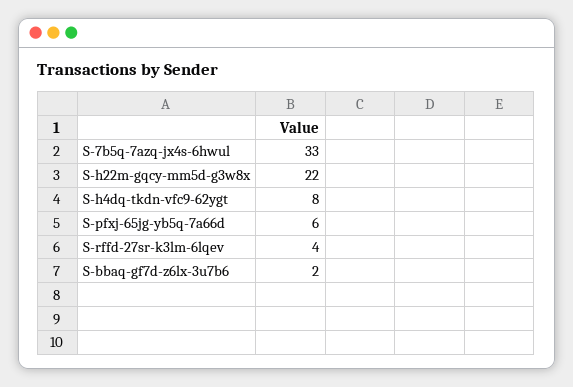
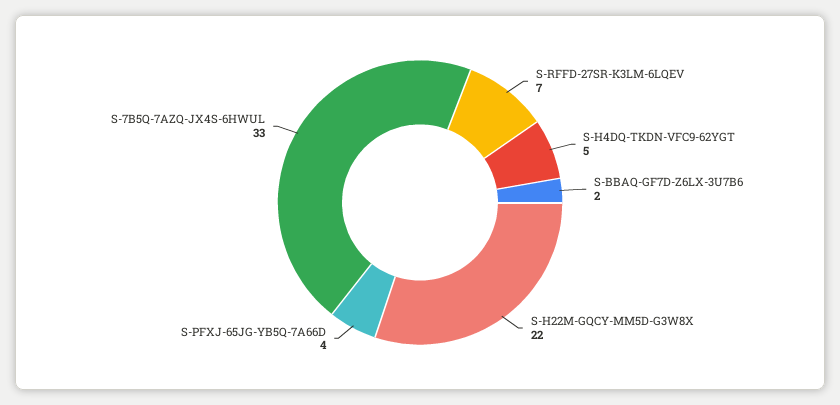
S-h4dq-tkdn-vfc9-62ygt: 8 -> 5
S-pfxj-65jg-yb5q-7a66d: 6 -> 4
S-rffd-27sr-k3lm-6lqev: 4 -> 7

